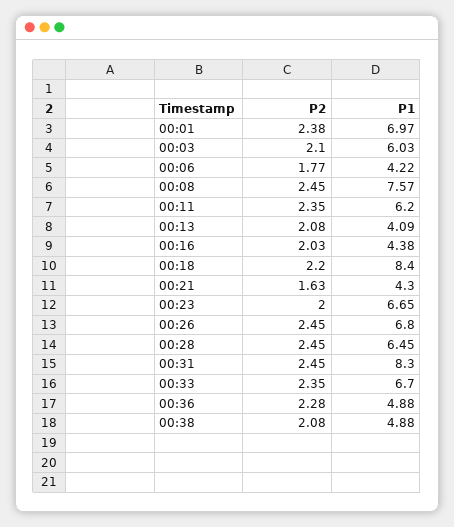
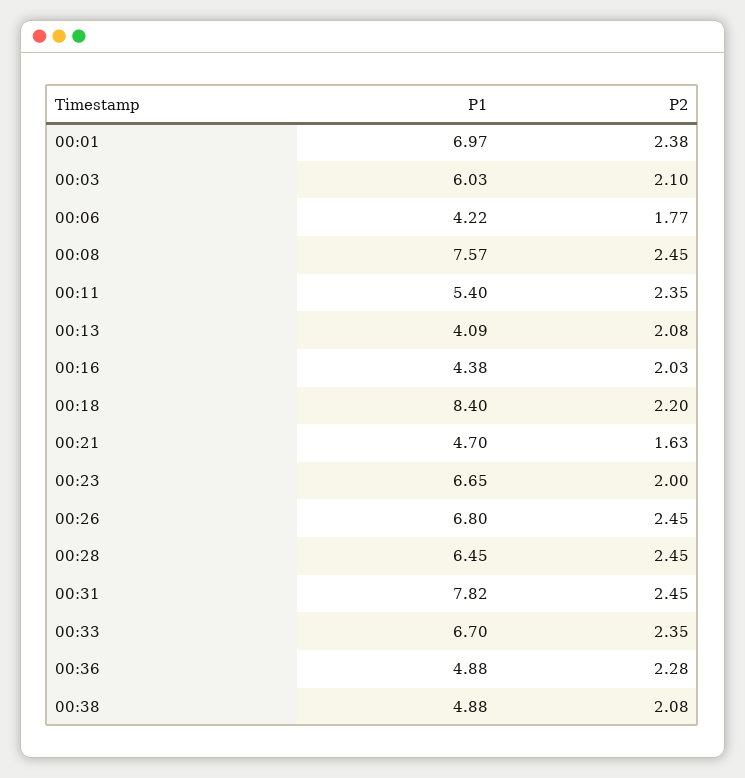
P1, 00:11: 6.2 -> 5.4
P1, 00:21: 4.3 -> 4.7
P1, 00:31: 8.3 -> 7.82

